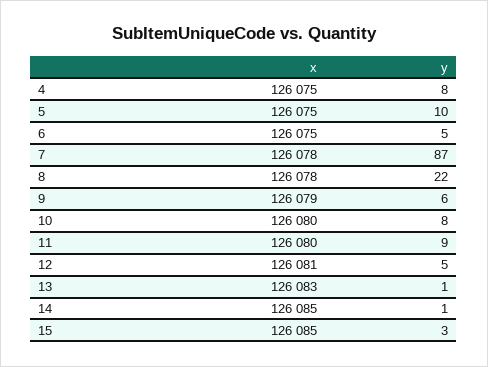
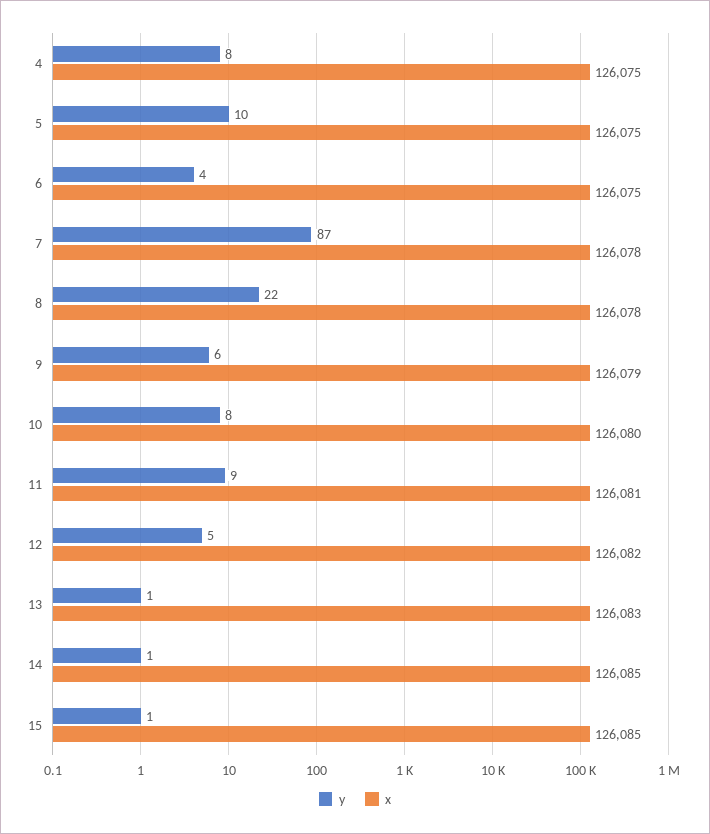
y, 6: 5 -> 4
x, 11: 126080 -> 126081
x, 12: 126081 -> 126082
y, 15: 3 -> 1

